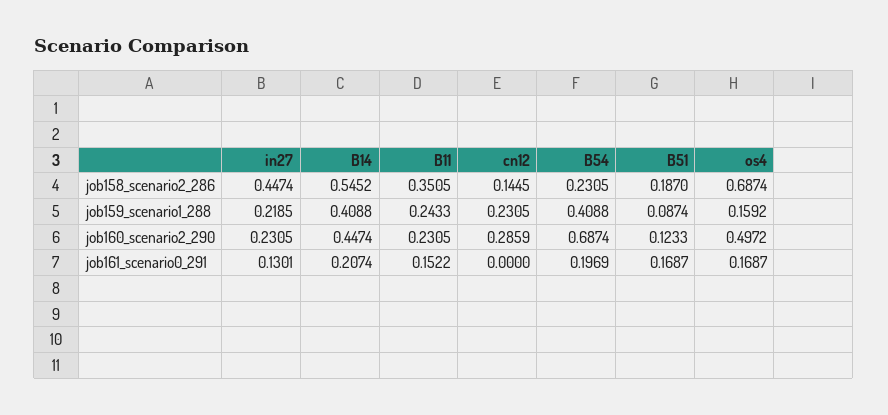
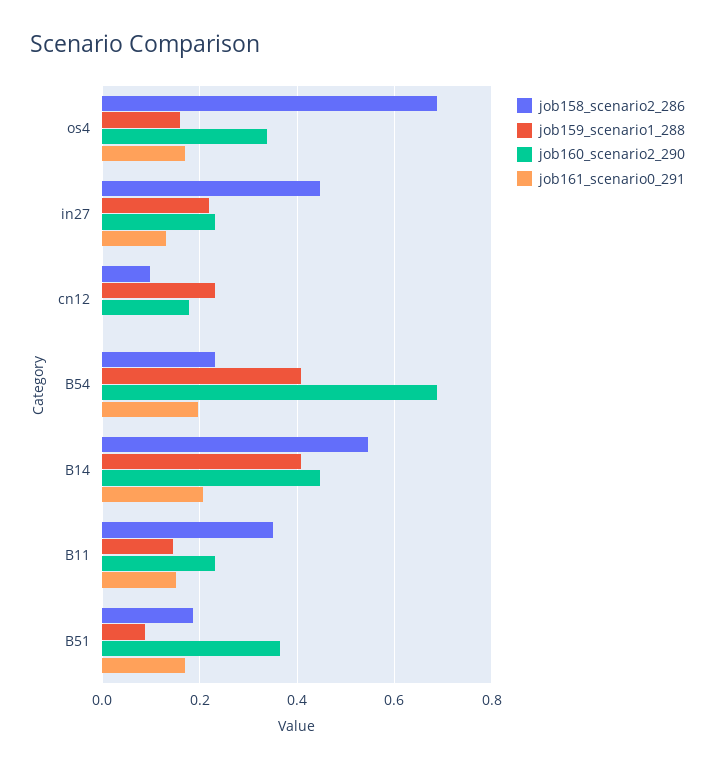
job158_scenario2_286, cn12: 0.1445 -> 0.1
job159_scenario1_288, B11: 0.2433 -> 0.14
job160_scenario2_290, cn12: 0.2859 -> 0.18
job160_scenario2_290, B51: 0.1233 -> 0.36
job160_scenario2_290, os4: 0.4972 -> 0.34

